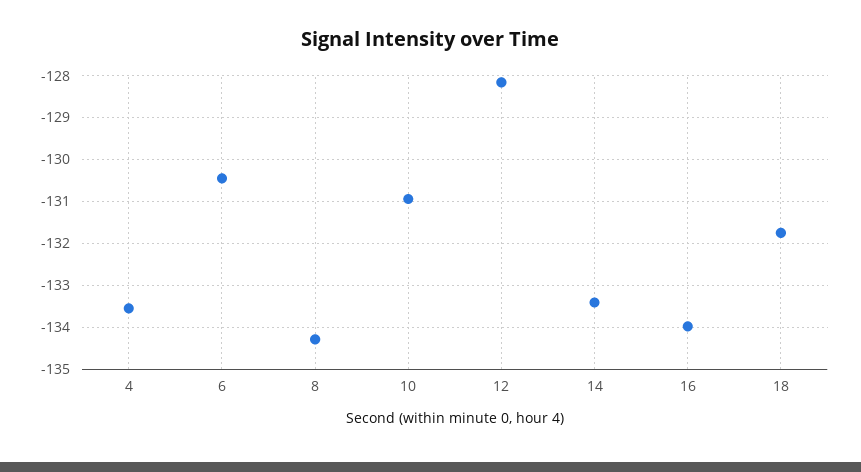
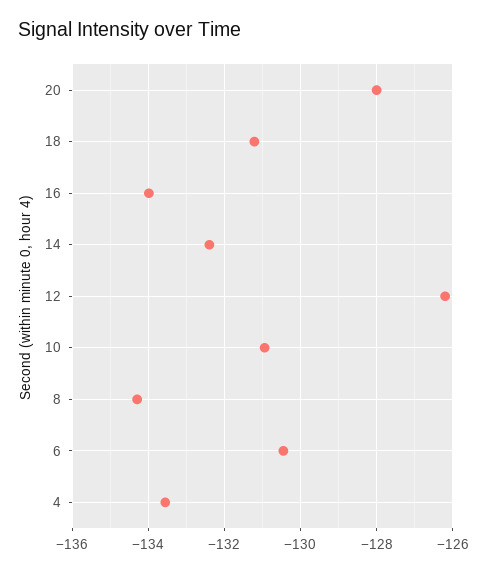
12: -128.2 -> -126.2
14: -133.4 -> -132.4
18: -131.8 -> -131.2
20: none -> -128

